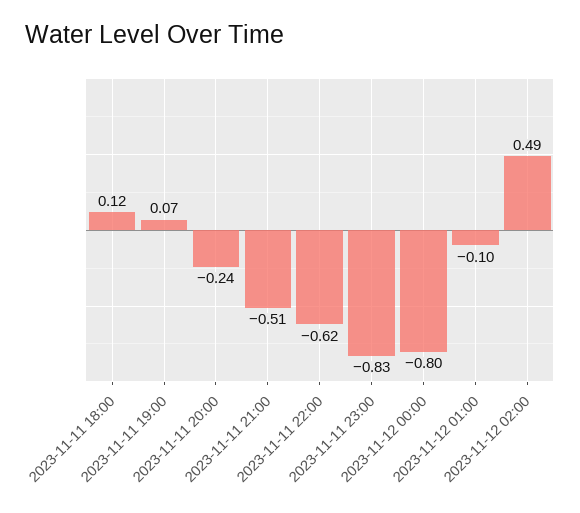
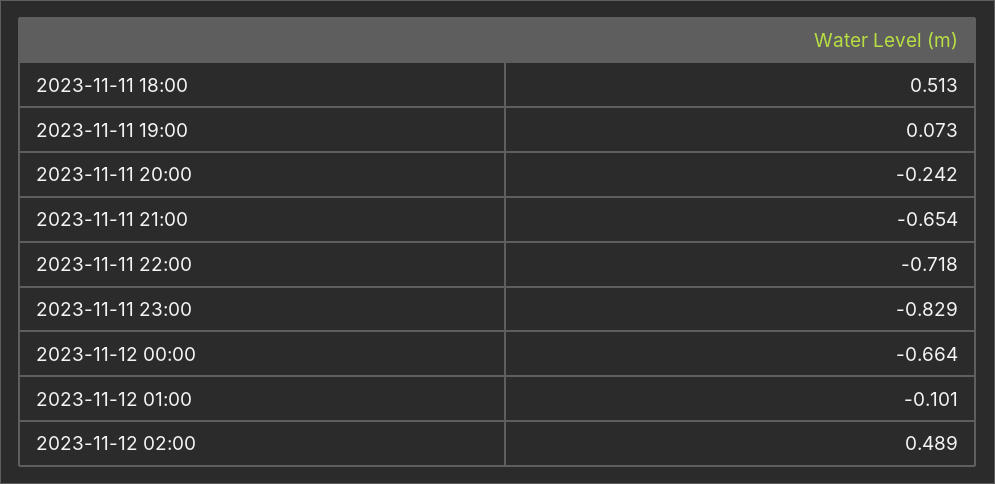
2023-11-11 18:00: 0.12 -> 0.513
2023-11-11 21:00: -0.51 -> -0.654
2023-11-11 22:00: -0.62 -> -0.718
2023-11-12 00:00: -0.8 -> -0.664

